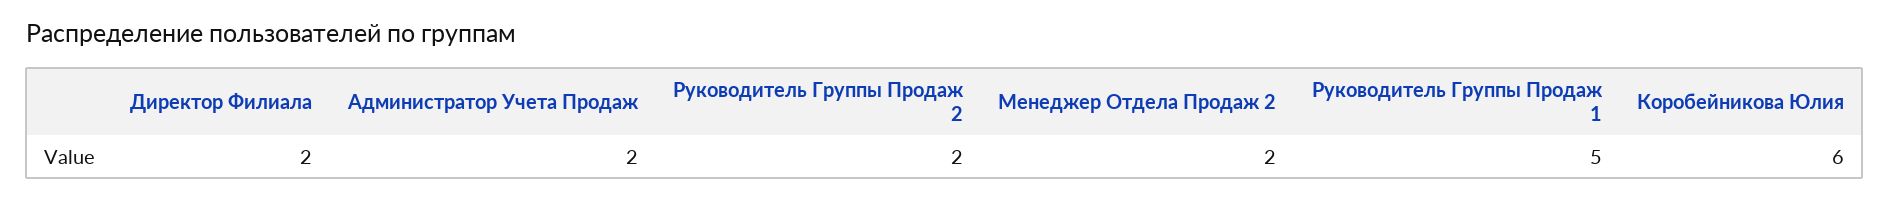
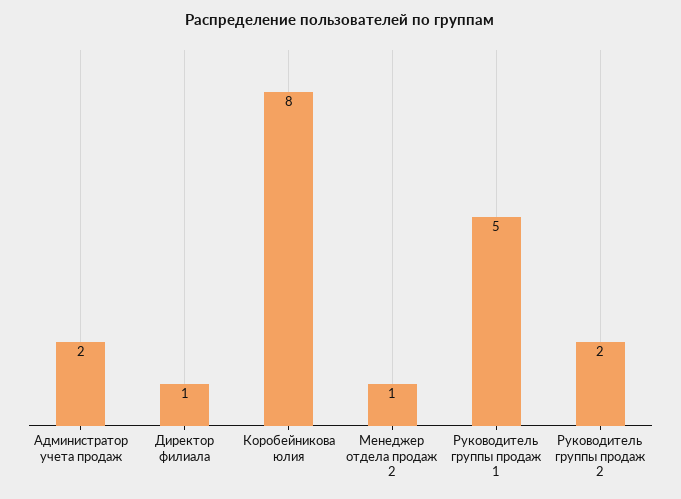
Директор Филиала: 2 -> 1
Менеджер Отдела Продаж 2: 2 -> 1
Коробейникова Юлия: 6 -> 8

